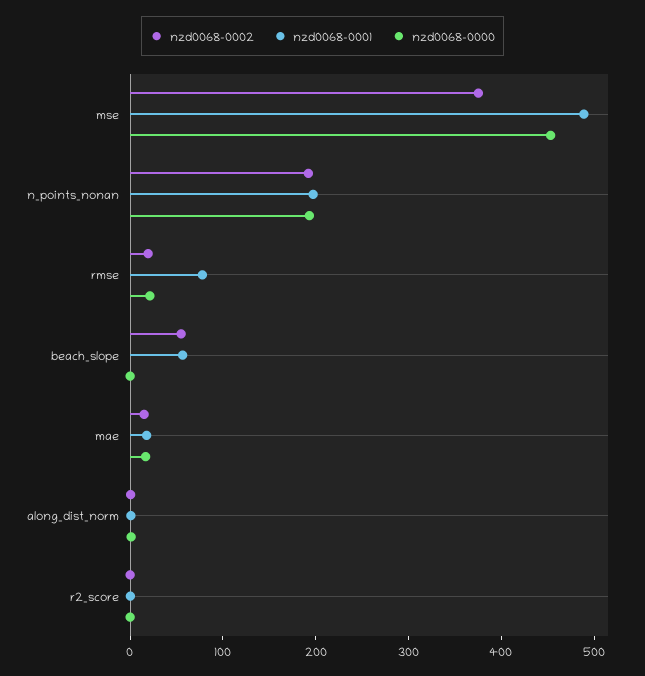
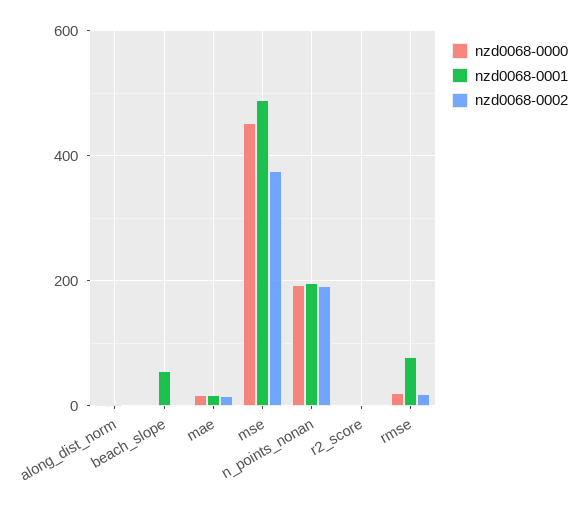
nzd0068-0002, beach_slope: 60 -> 0

